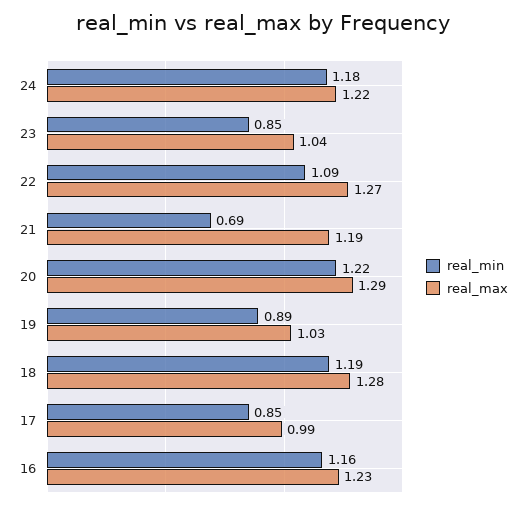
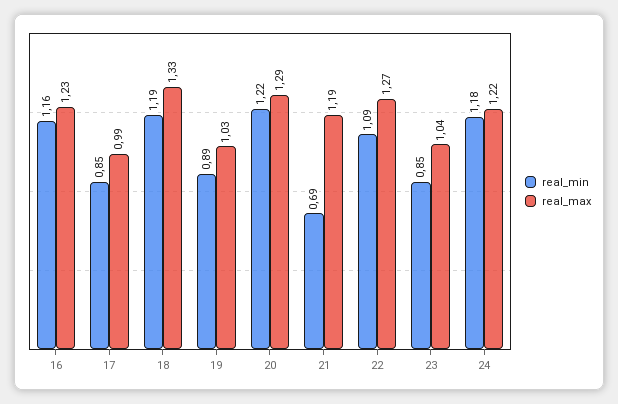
real_max, 18: 1.28 -> 1.33

